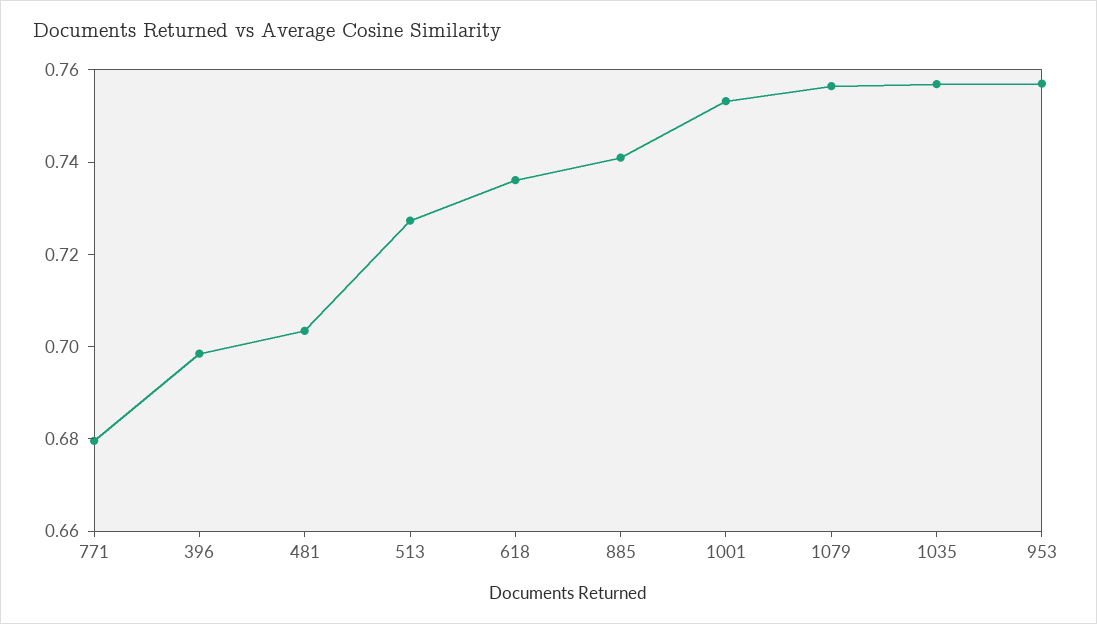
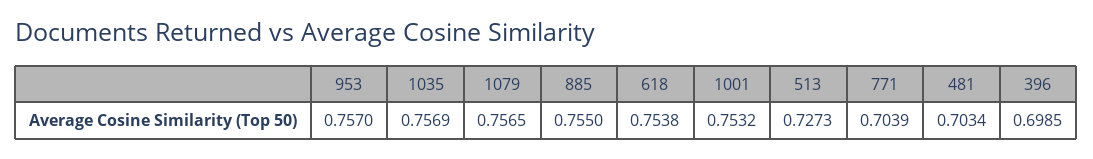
771: 0.68 -> 0.7039
618: 0.735 -> 0.7538
885: 0.74 -> 0.755

